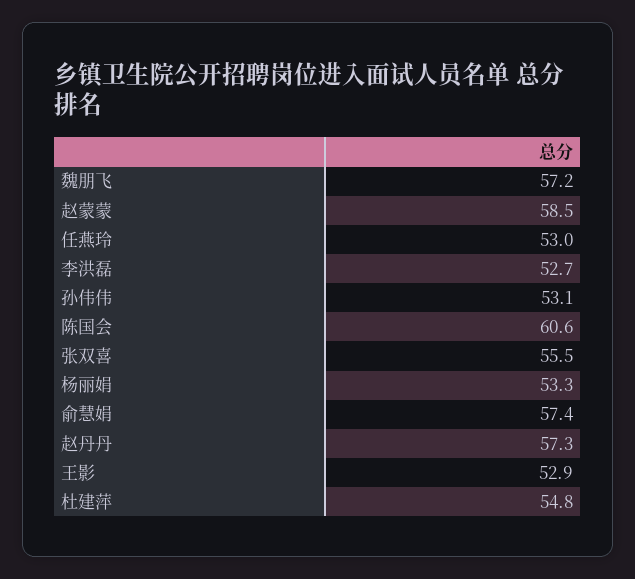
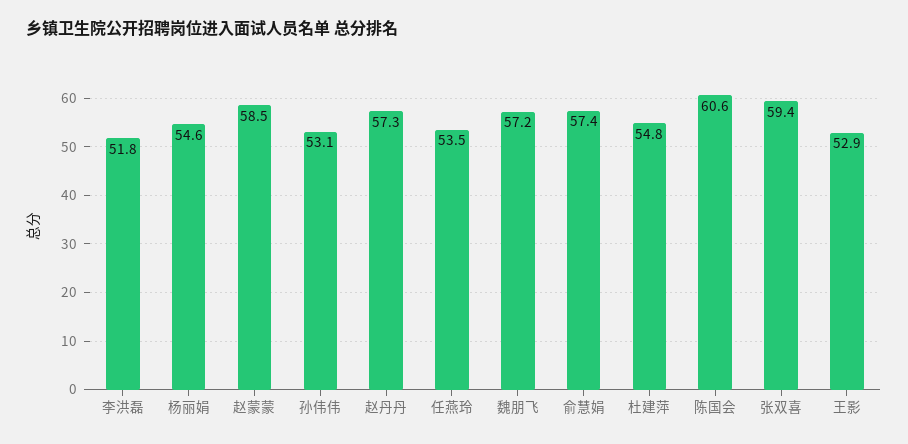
任燕玲: 53 -> 53.5
李洪磊: 52.7 -> 51.8
张双喜: 55.5 -> 59.4
杨丽娟: 53.3 -> 54.6

